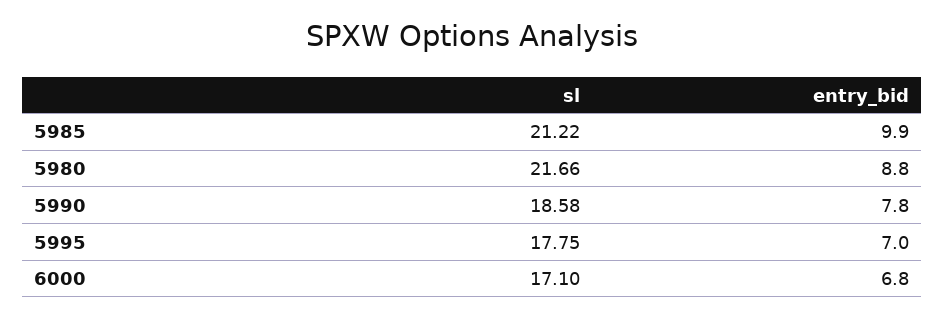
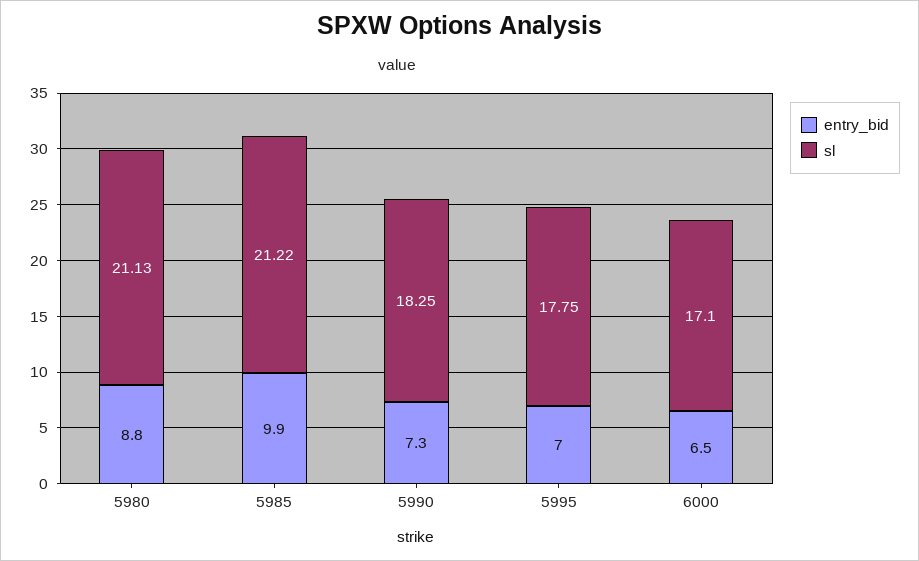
sl, 5980: 21.66 -> 21.13
sl, 5990: 18.58 -> 18.25
entry_bid, 5990: 7.8 -> 7.3
entry_bid, 6000: 6.8 -> 6.5

